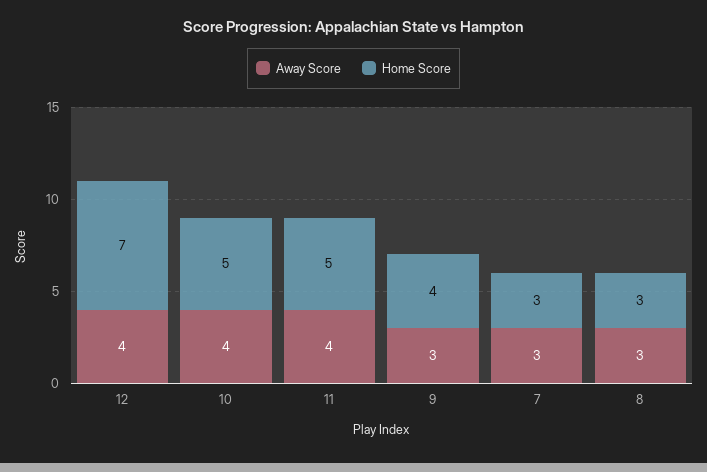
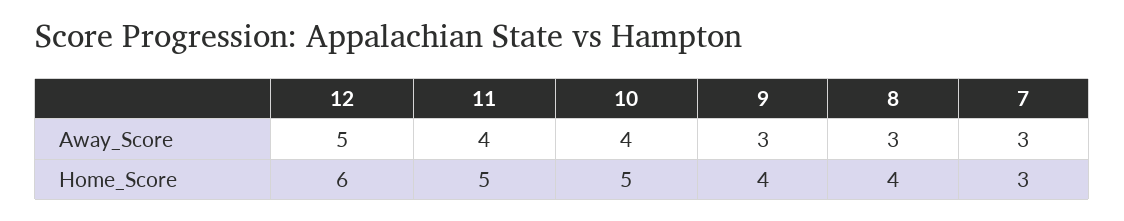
Away Score, 12: 4 -> 5
Home Score, 12: 7 -> 6
Home Score, 8: 3 -> 4

